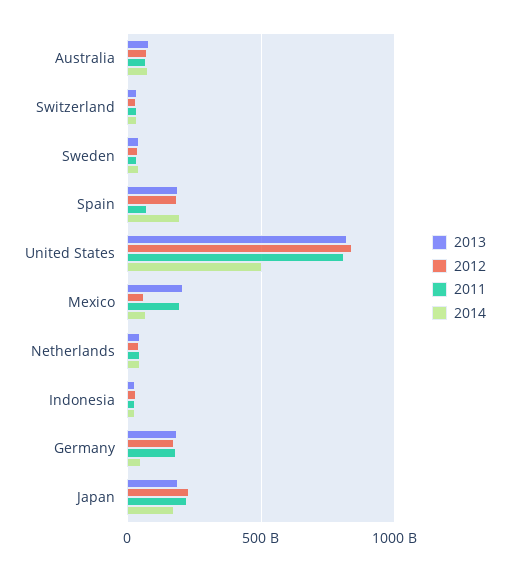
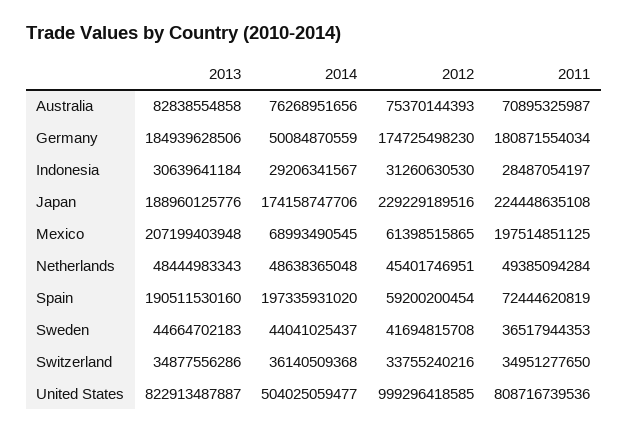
2012, Spain: 200000000000 -> 59200200454
2012, United States: 850000000000 -> 999296418585

